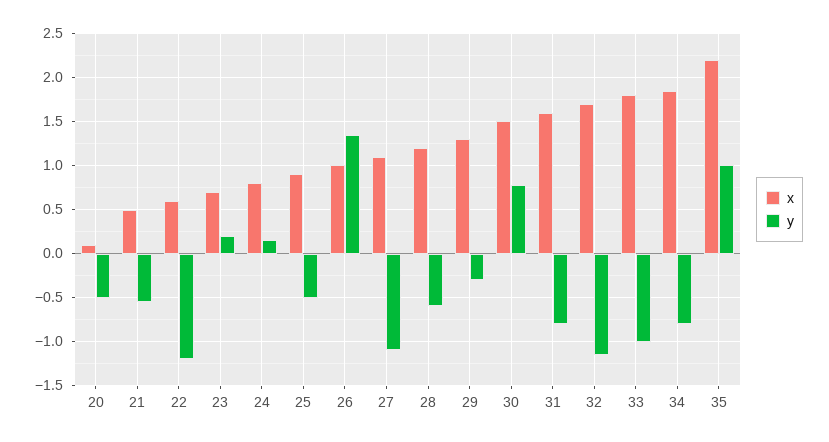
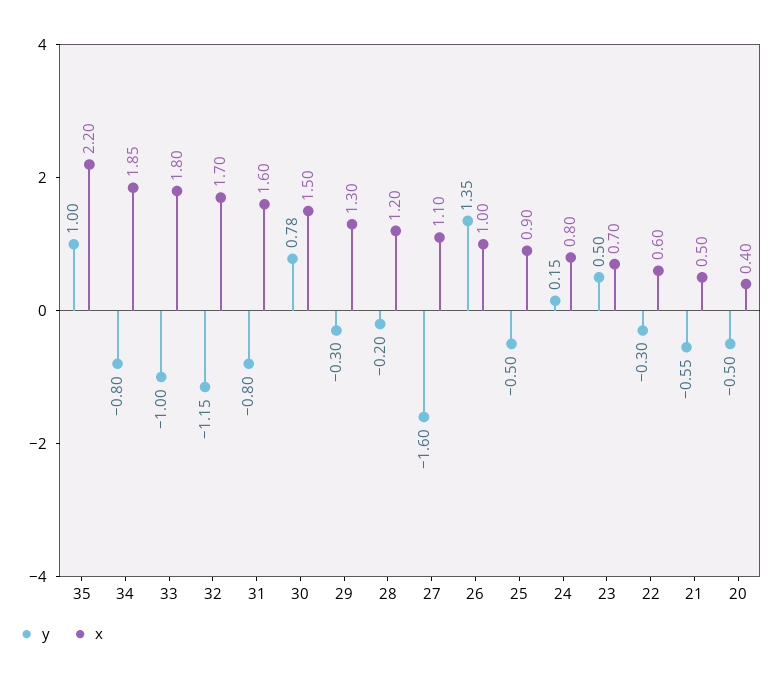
x, 20: 0.1 -> 0.4
y, 22: -1.2 -> -0.3
y, 23: 0.2 -> 0.5
y, 27: -1.1 -> -1.6
y, 28: -0.6 -> -0.2

